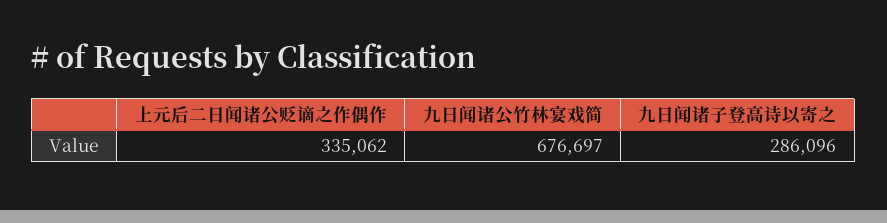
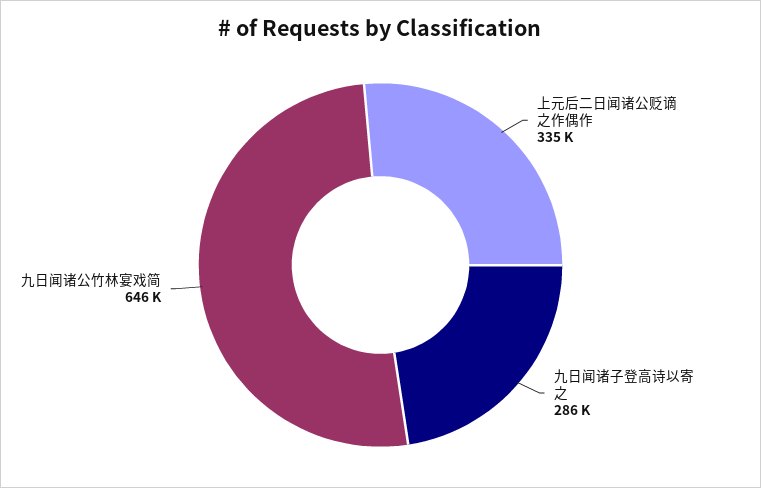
九日闻诸公竹林宴戏简: 676697 -> 646000

